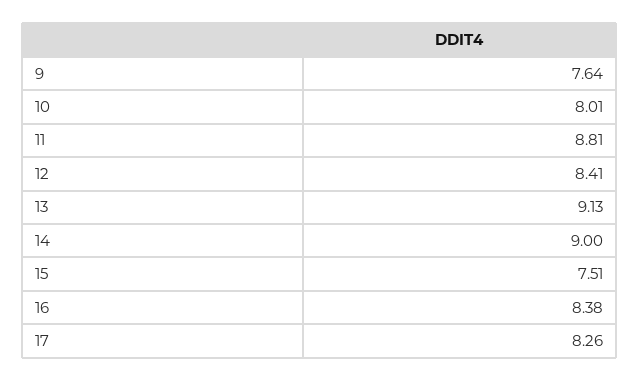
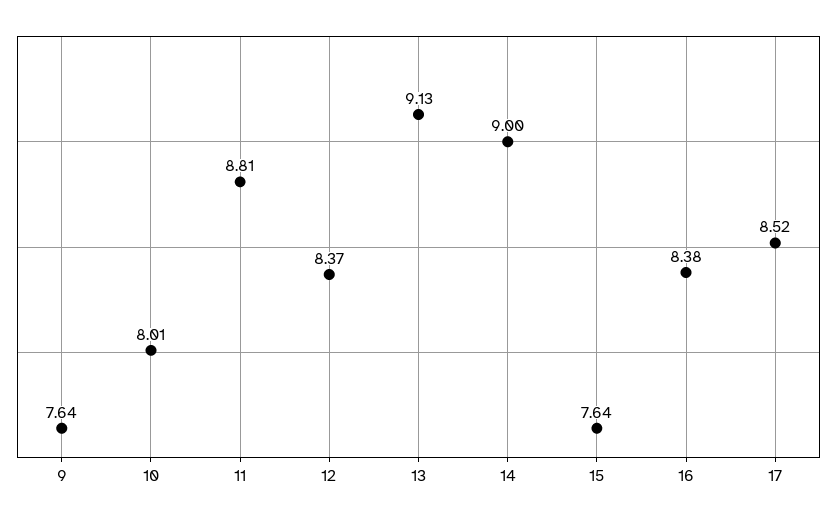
12: 8.41 -> 8.37
15: 7.51 -> 7.64
17: 8.26 -> 8.52

